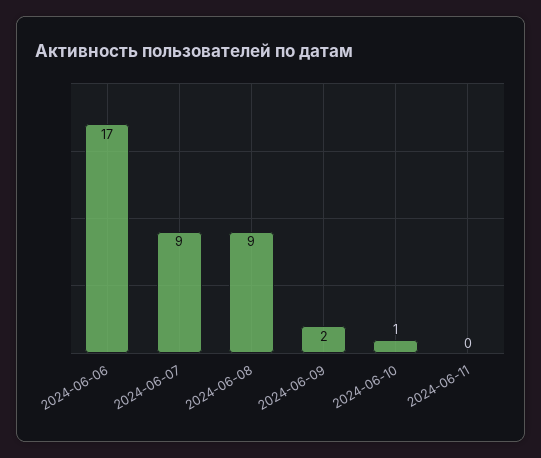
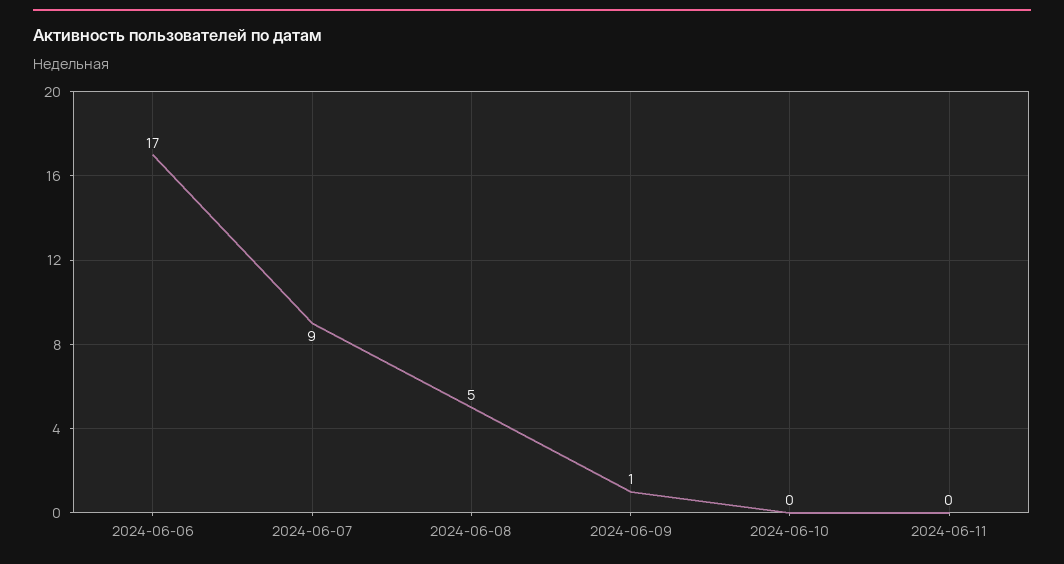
2024-06-08: 9 -> 5
2024-06-09: 2 -> 1
2024-06-10: 1 -> 0

